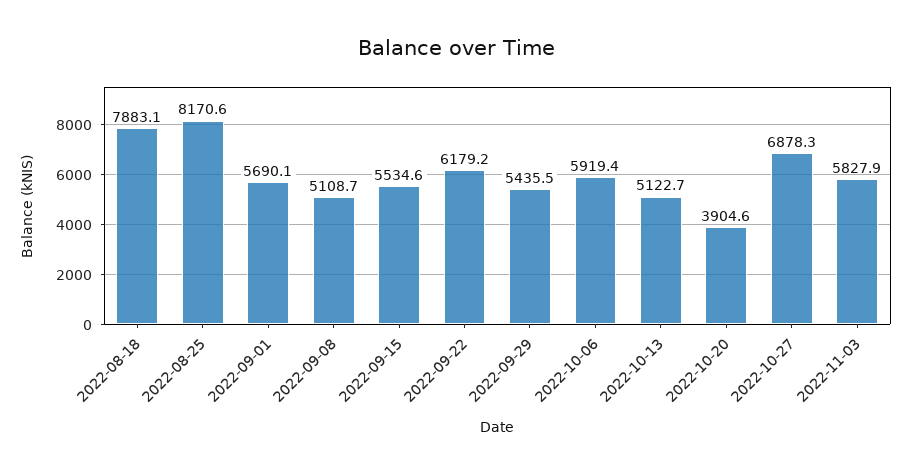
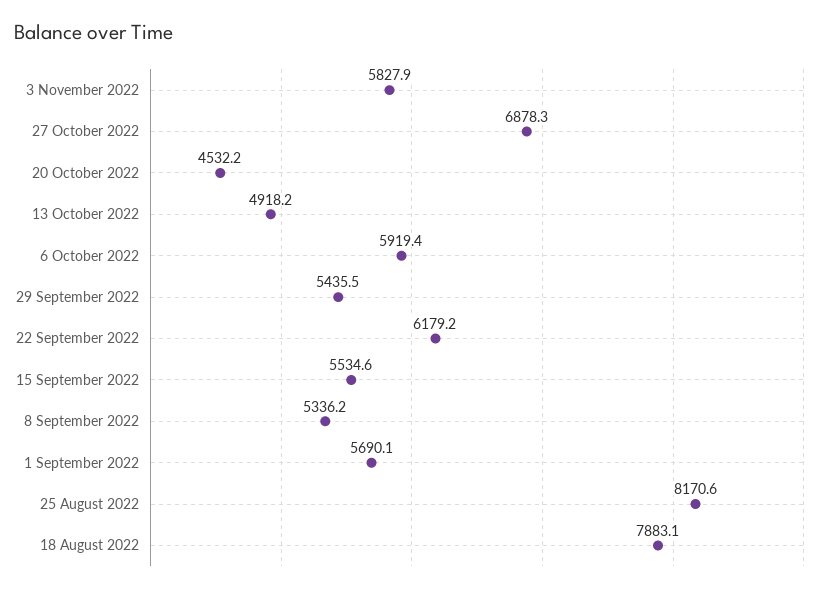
2022-09-08: 5108.7 -> 5336.2
2022-10-13: 5122.7 -> 4918.2
2022-10-20: 3904.6 -> 4532.2

